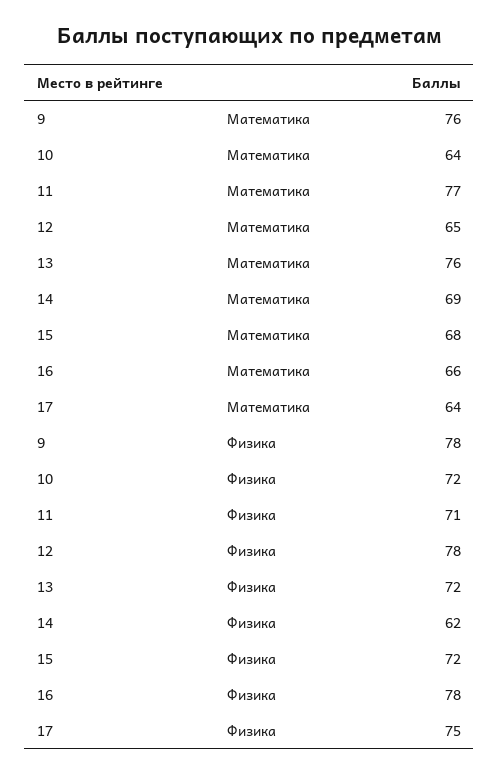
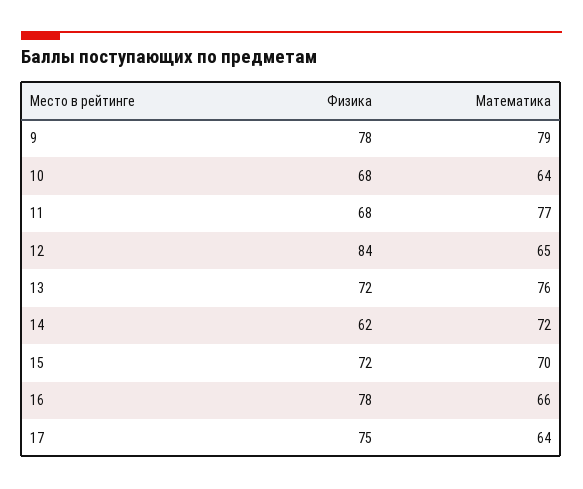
9, Математика: 76 -> 79
14, Математика: 69 -> 72
15, Математика: 68 -> 70
10, Физика: 72 -> 68
11, Физика: 71 -> 68
12, Физика: 78 -> 84

